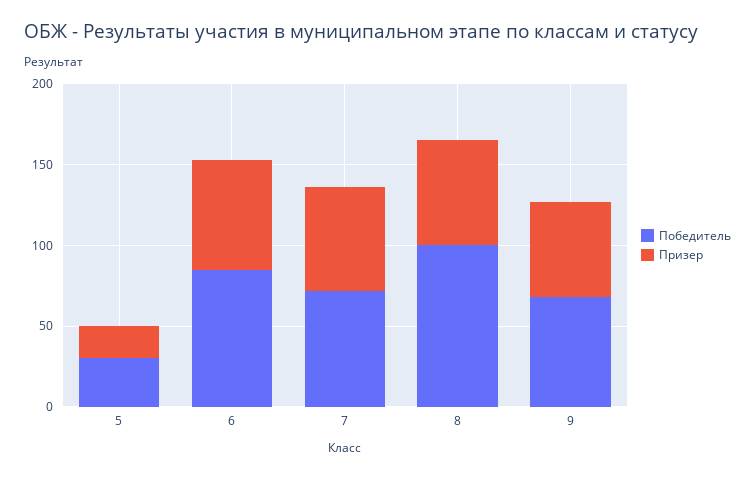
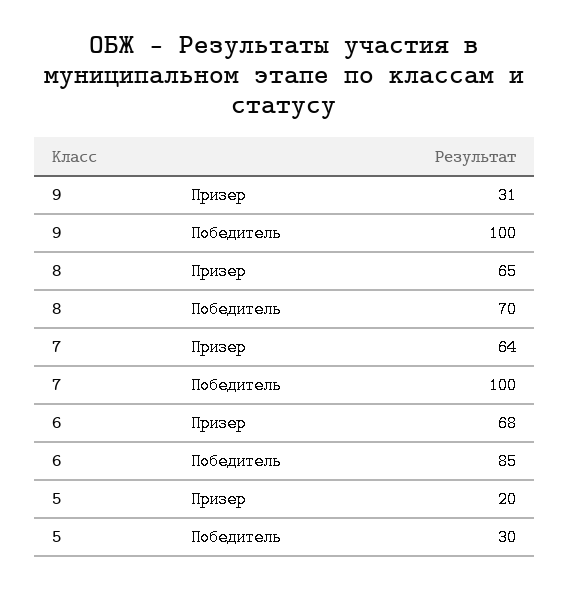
Победитель, 7: 70 -> 100
Победитель, 8: 100 -> 70
Победитель, 9: 70 -> 100
Призер, 9: 60 -> 31

